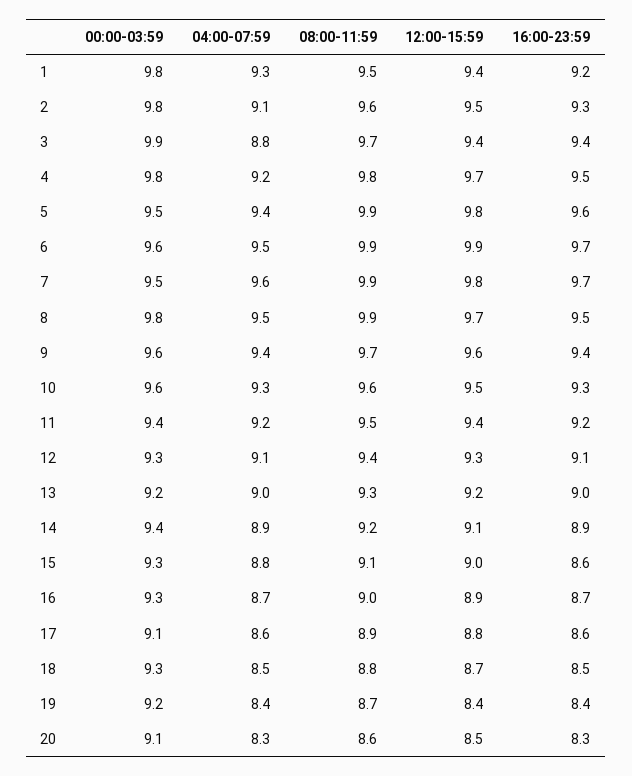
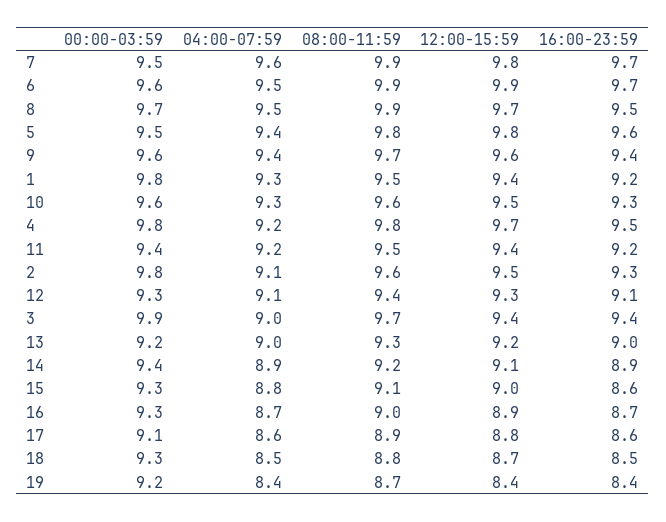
04:00-07:59, 3: 8.8 -> 9
08:00-11:59, 5: 9.9 -> 9.8
00:00-03:59, 8: 9.8 -> 9.7
00:00-03:59, 20: 9.1 -> none
04:00-07:59, 20: 8.3 -> none
08:00-11:59, 20: 8.6 -> none
12:00-15:59, 20: 8.5 -> none
16:00-23:59, 20: 8.3 -> none

